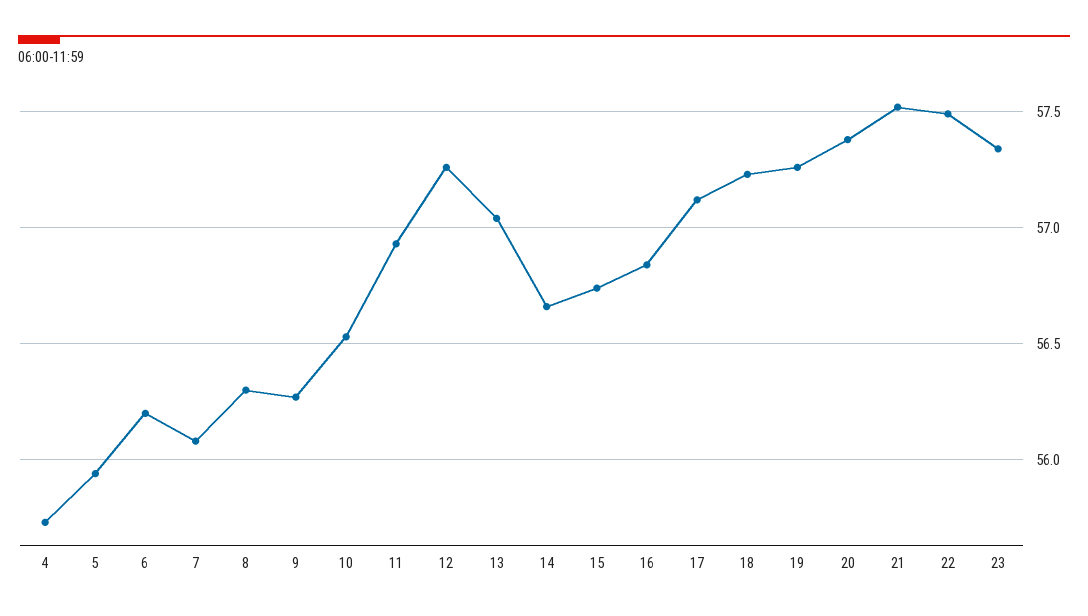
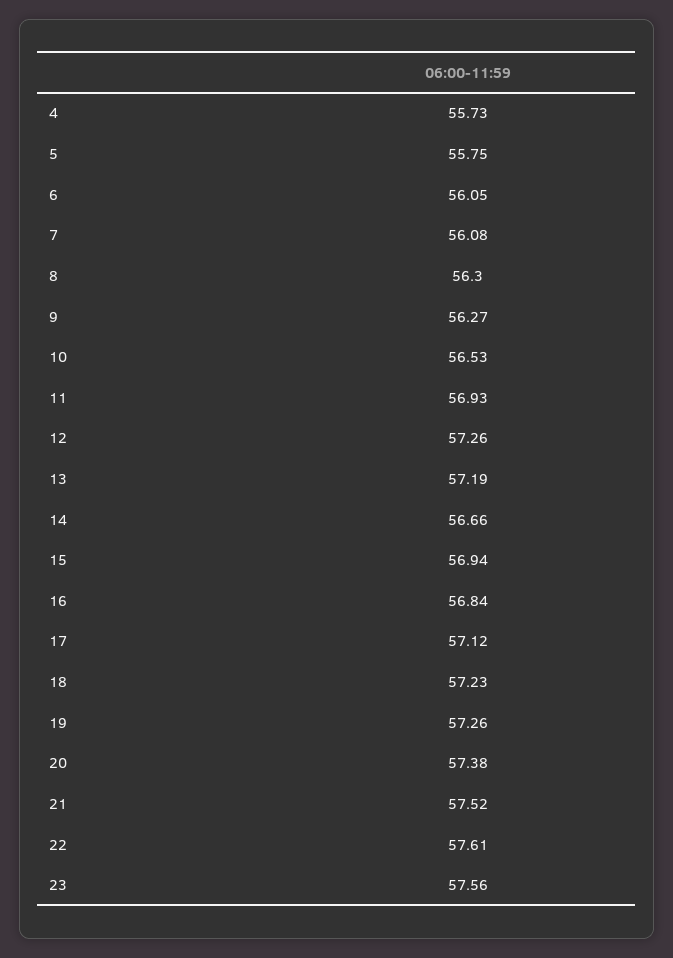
5: 55.95 -> 55.75
6: 56.2 -> 56.05
13: 57.05 -> 57.19
15: 56.75 -> 56.94
22: 57.5 -> 57.61
23: 57.35 -> 57.56

